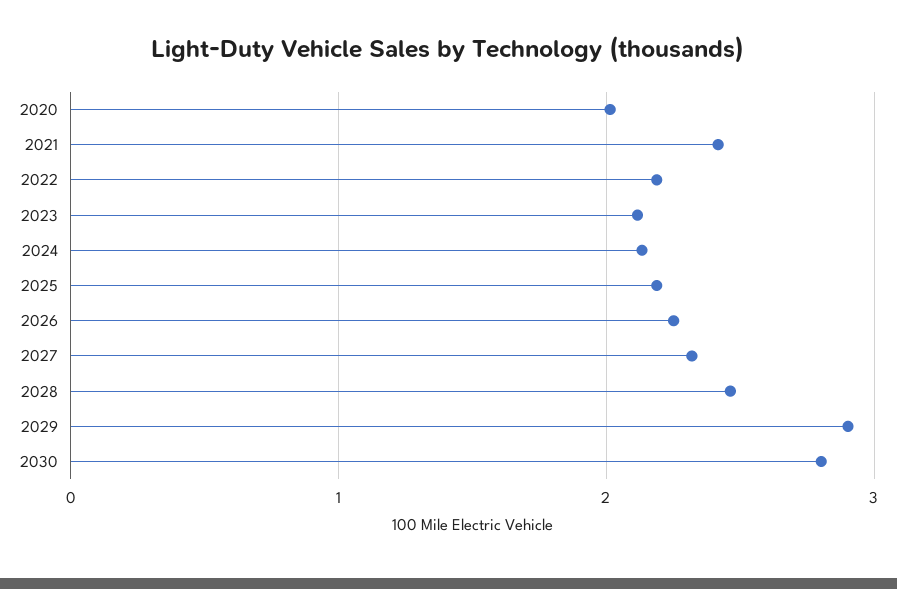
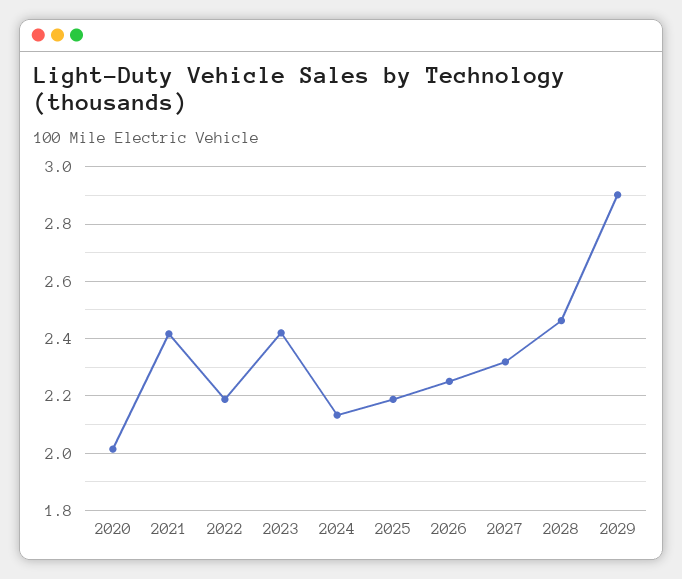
2023: 2.1 -> 2.425
2030: 2.8 -> none

